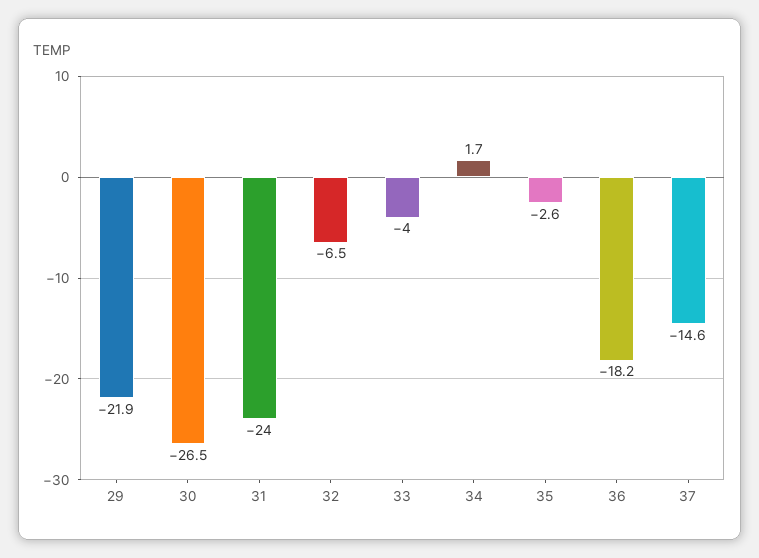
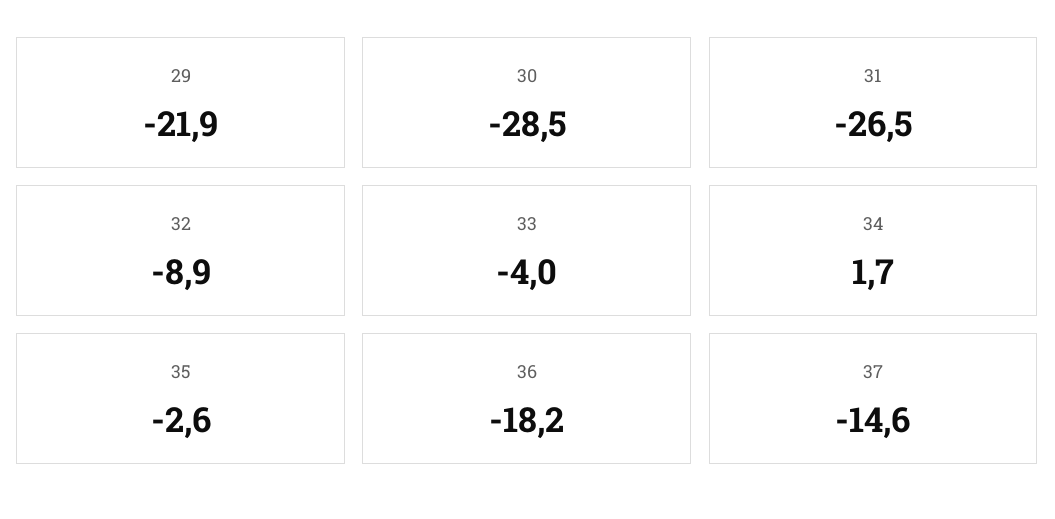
30: -26.5 -> -28.5
31: -24 -> -26.5
32: -6.5 -> -8.9

